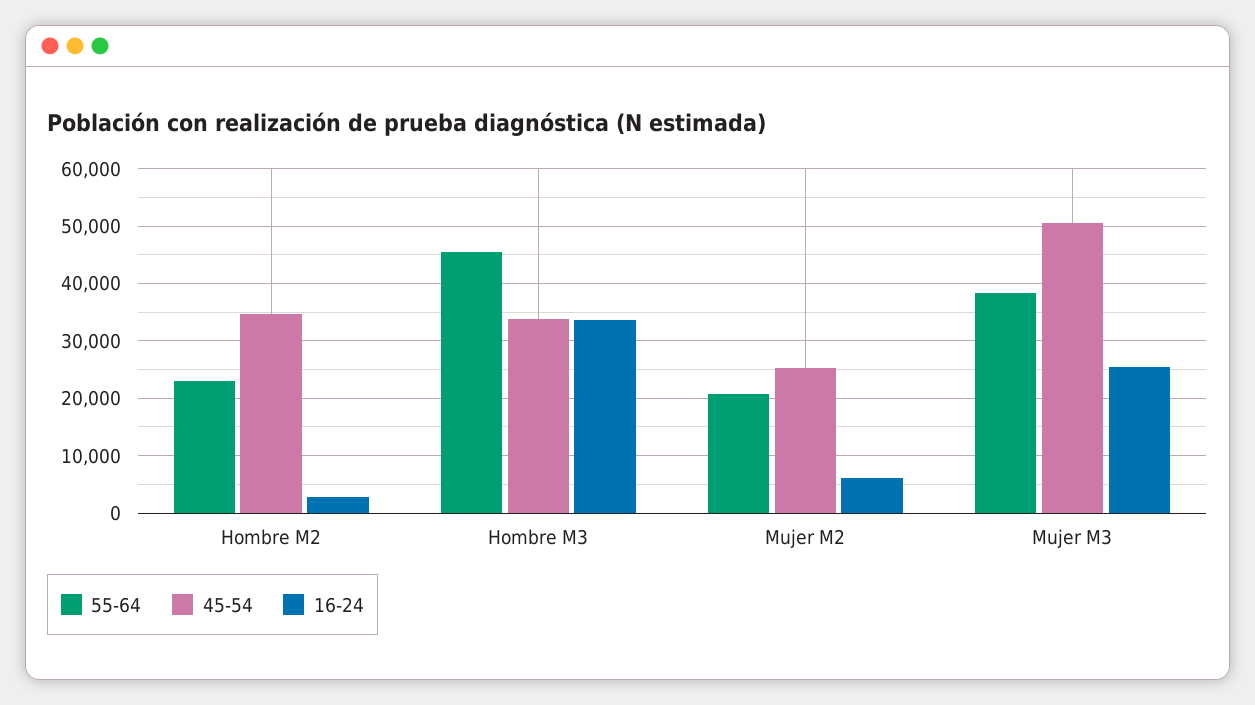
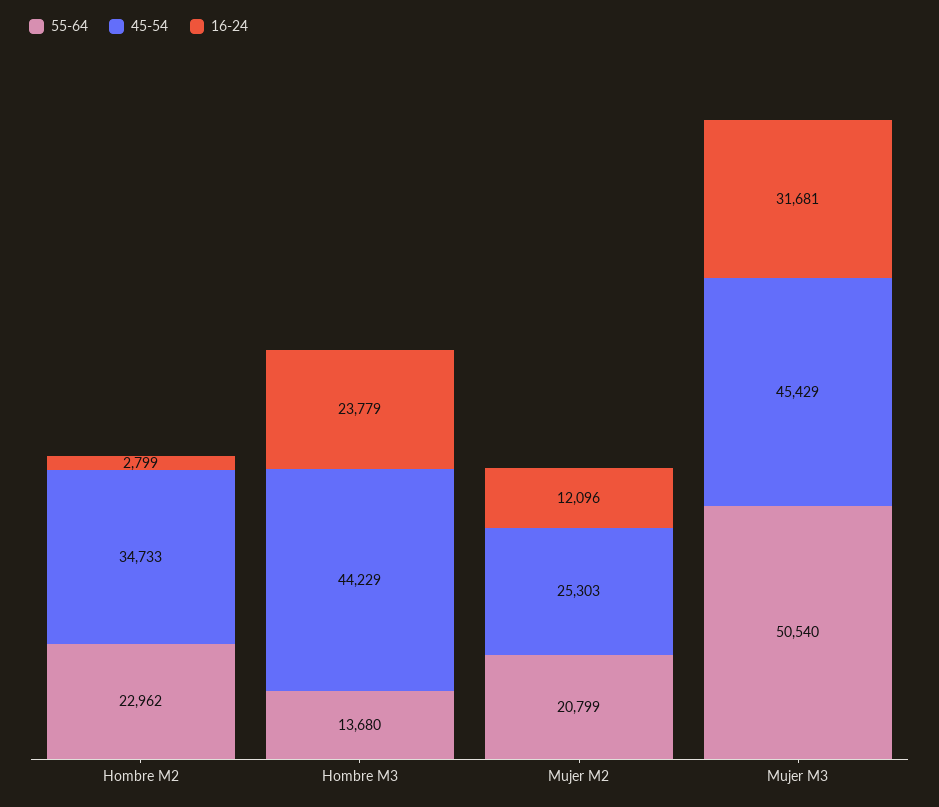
55-64, Hombre M3: 46000 -> 13680
45-54, Hombre M3: 34000 -> 44229
16-24, Hombre M3: 34000 -> 23779
16-24, Mujer M2: 6000 -> 12096
55-64, Mujer M3: 38000 -> 50540
45-54, Mujer M3: 50000 -> 45429
16-24, Mujer M3: 26000 -> 31681

